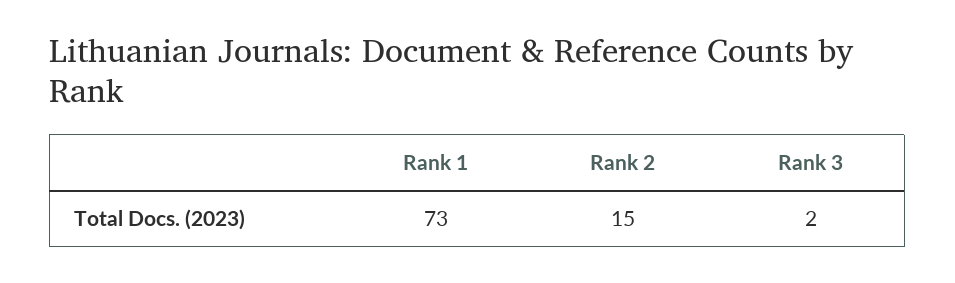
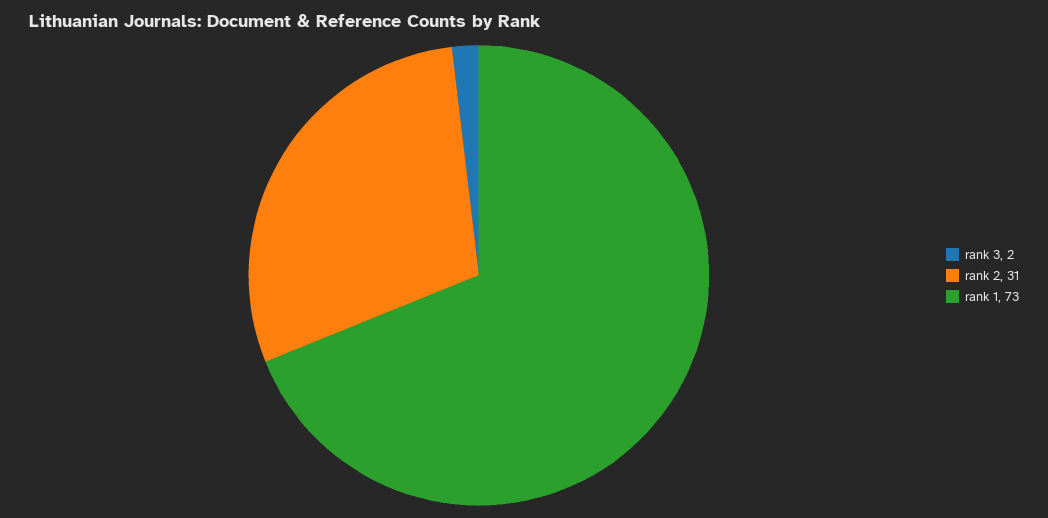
Rank 2: 15 -> 31

